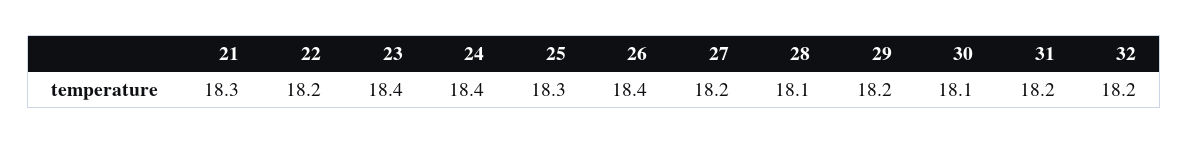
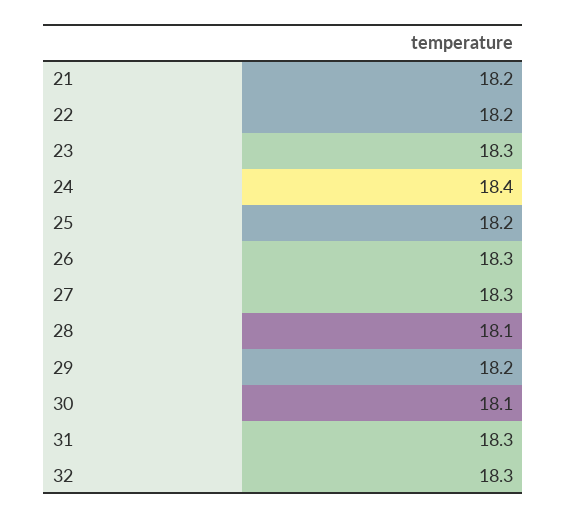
21: 18.3 -> 18.2
23: 18.4 -> 18.3
25: 18.3 -> 18.2
26: 18.4 -> 18.3
27: 18.2 -> 18.3
31: 18.2 -> 18.3
32: 18.2 -> 18.3

